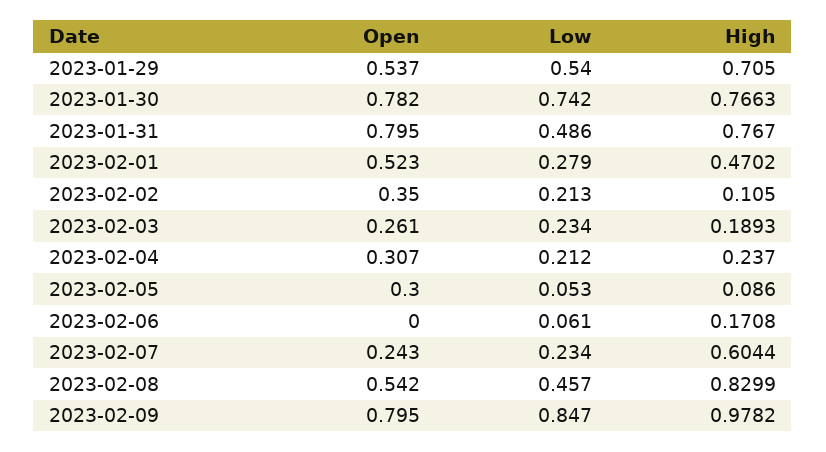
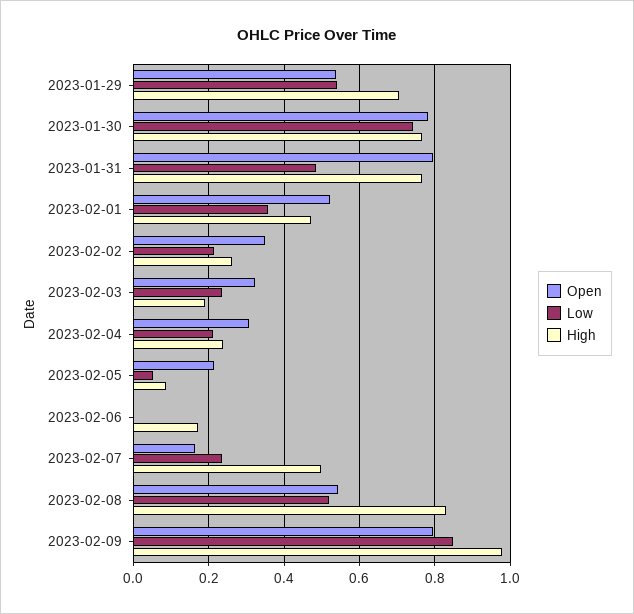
Low, 2023-02-01: 0.279 -> 0.36
High, 2023-02-02: 0.105 -> 0.26
Open, 2023-02-03: 0.261 -> 0.32
Open, 2023-02-05: 0.3 -> 0.22
Low, 2023-02-06: 0.061 -> 0
Open, 2023-02-07: 0.243 -> 0.16
High, 2023-02-07: 0.6044 -> 0.5
Low, 2023-02-08: 0.457 -> 0.52

